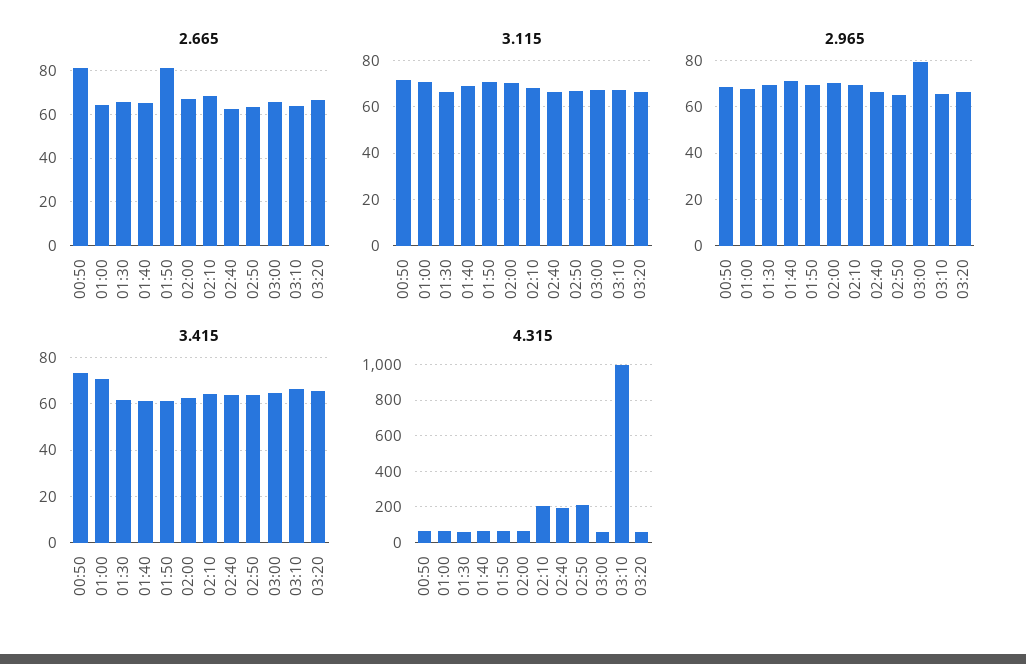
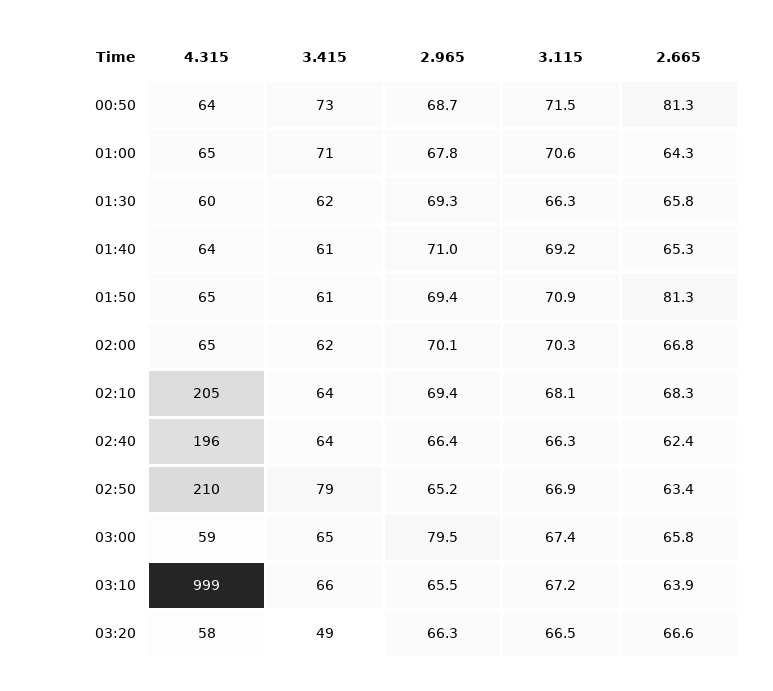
3.415, 02:50: 65 -> 79
3.415, 03:20: 65 -> 49

